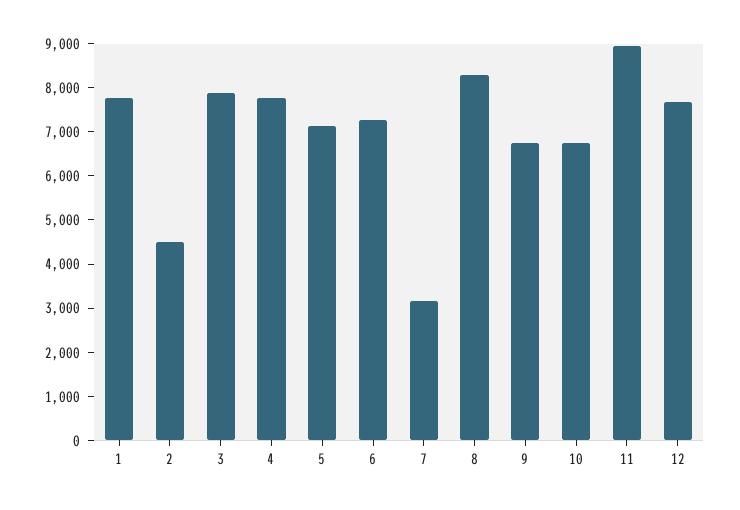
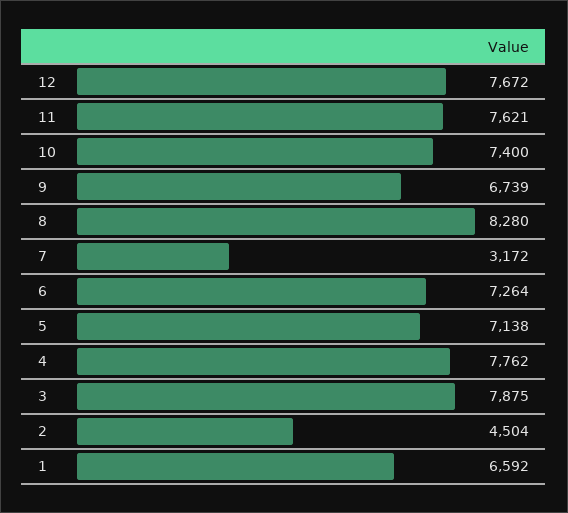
1: 7800 -> 6592
10: 6800 -> 7400
11: 9000 -> 7621

